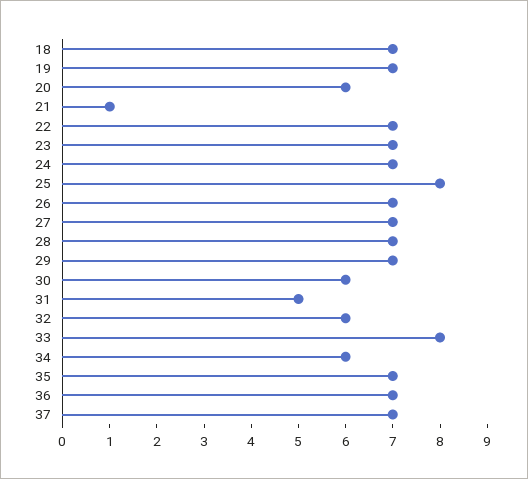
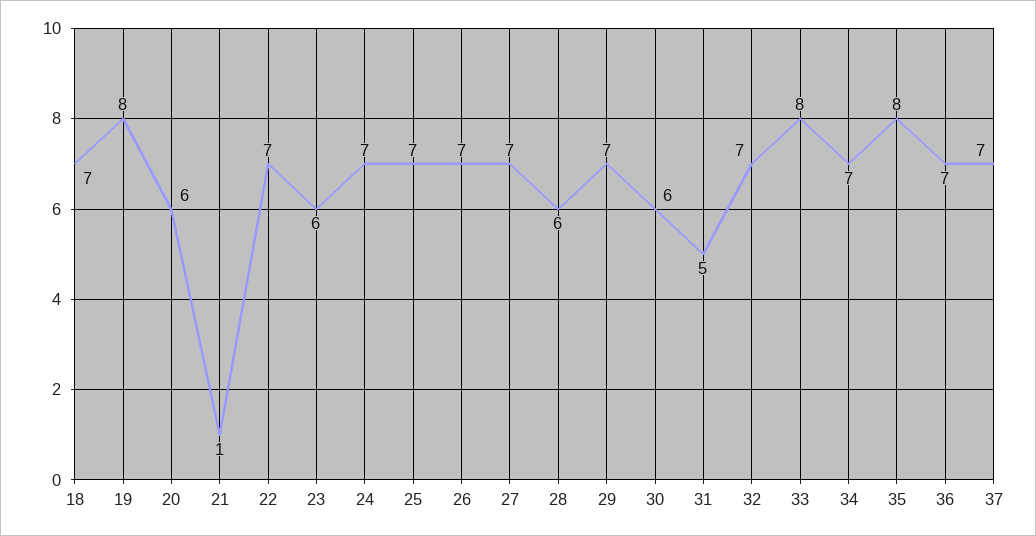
19: 7 -> 8
23: 7 -> 6
25: 8 -> 7
28: 7 -> 6
32: 6 -> 7
34: 6 -> 7
35: 7 -> 8

